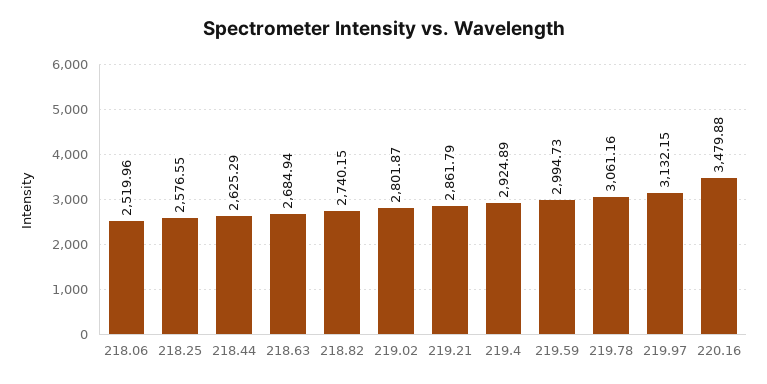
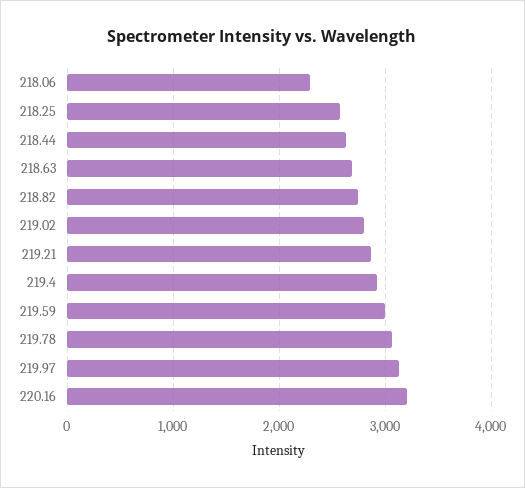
218.06: 2519.96 -> 2300
220.16: 3479.88 -> 3200

